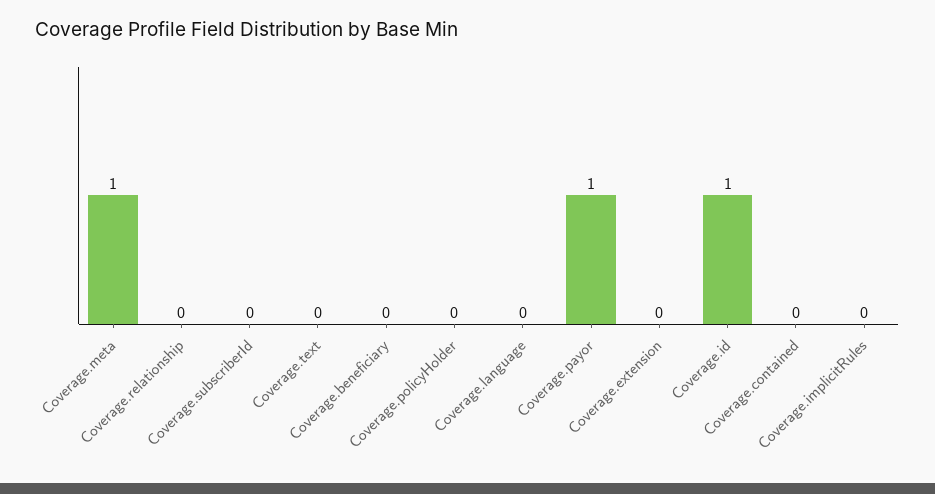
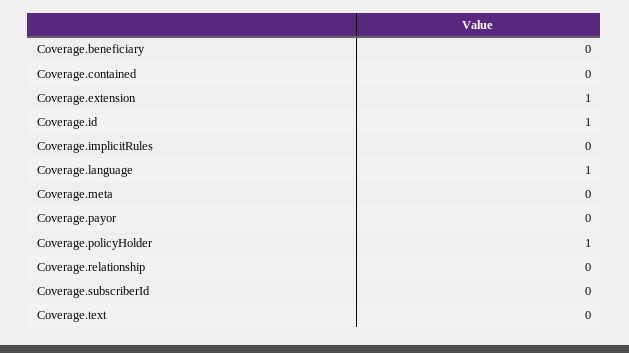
Coverage.meta: 1 -> 0
Coverage.policyHolder: 0 -> 1
Coverage.language: 0 -> 1
Coverage.payor: 1 -> 0
Coverage.extension: 0 -> 1

